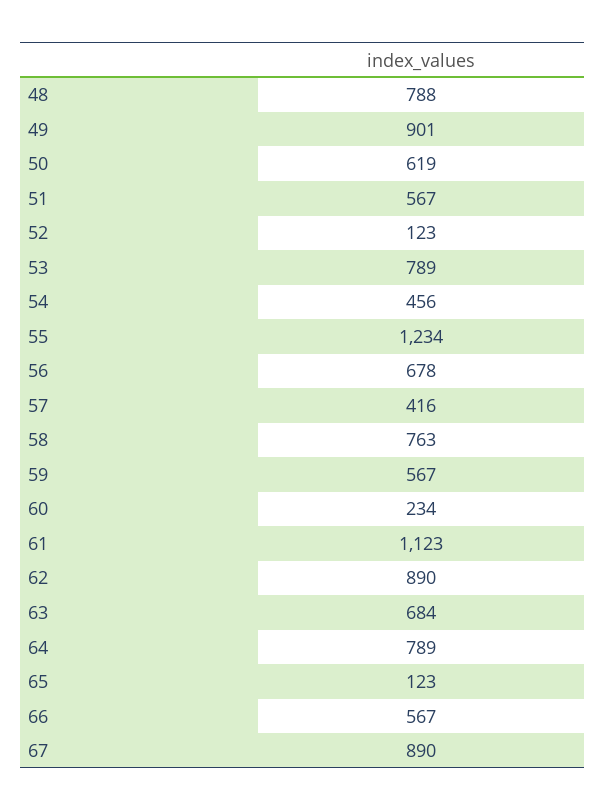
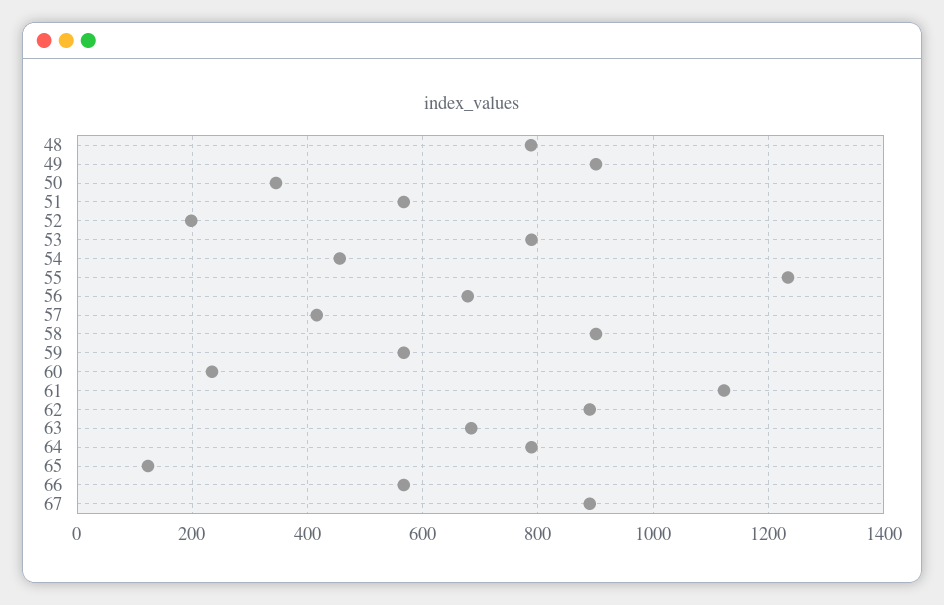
50: 619 -> 340
52: 123 -> 200
58: 763 -> 900

